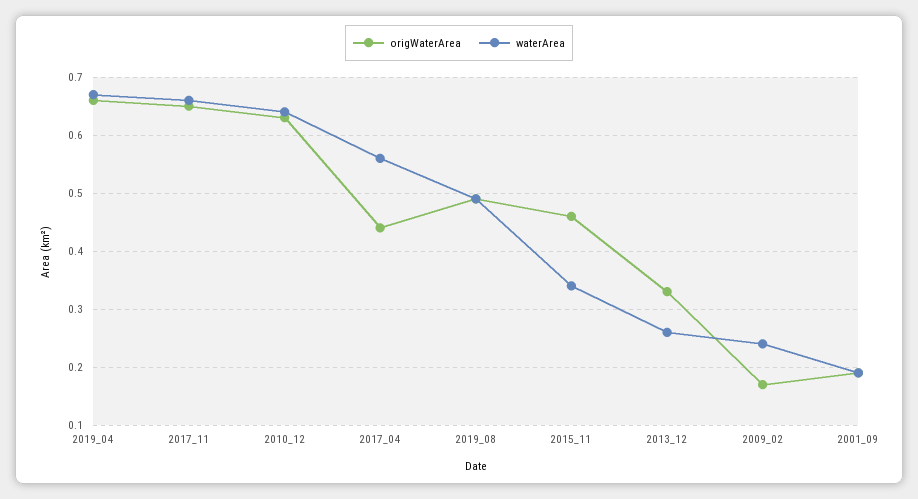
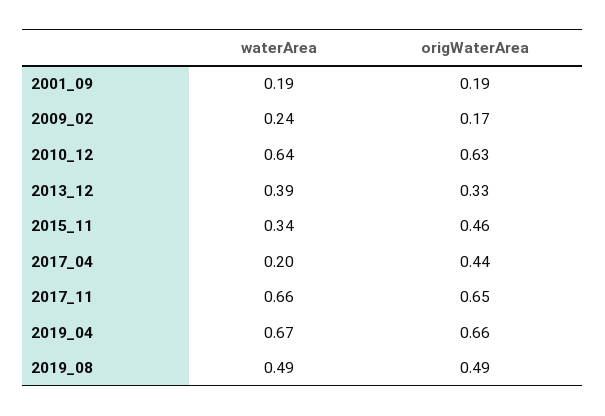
waterArea, 2017_04: 0.55 -> 0.2
waterArea, 2013_12: 0.25 -> 0.39

